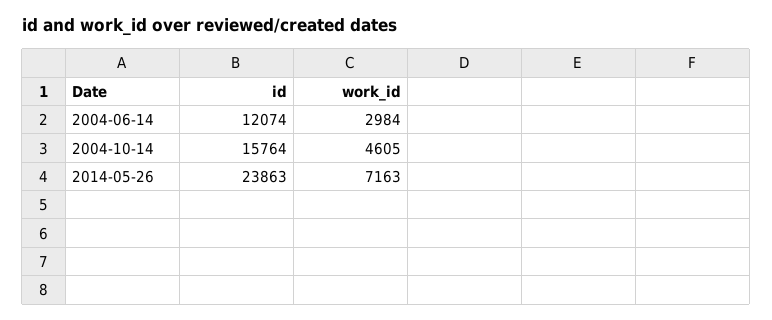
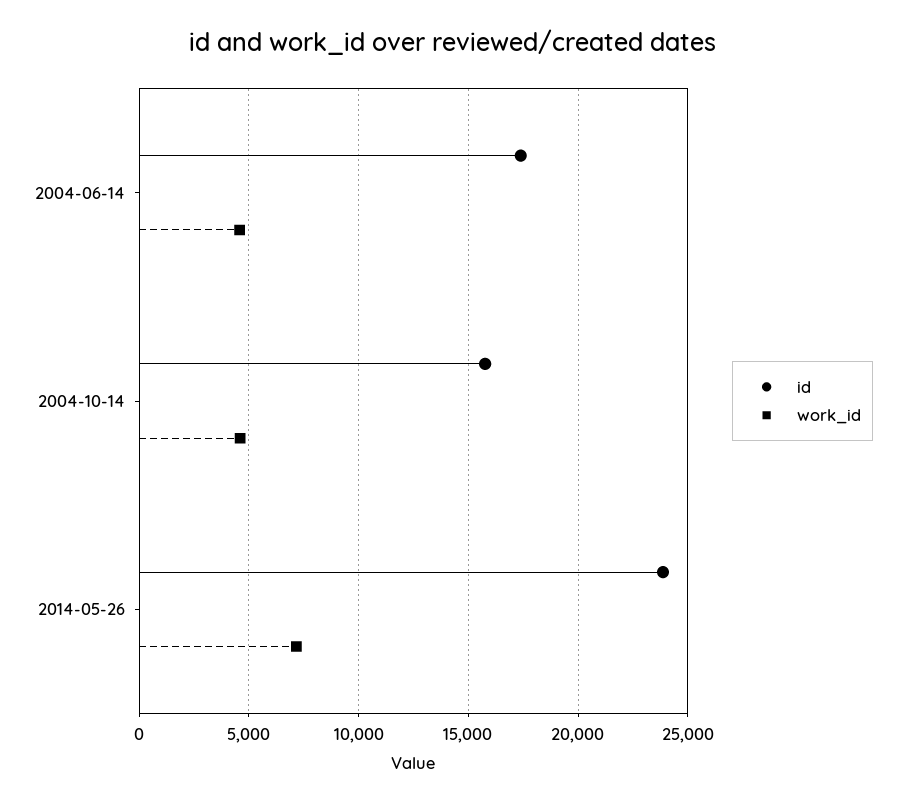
id, 2004-06-14: 12074 -> 17500
work_id, 2004-06-14: 2984 -> 4500

